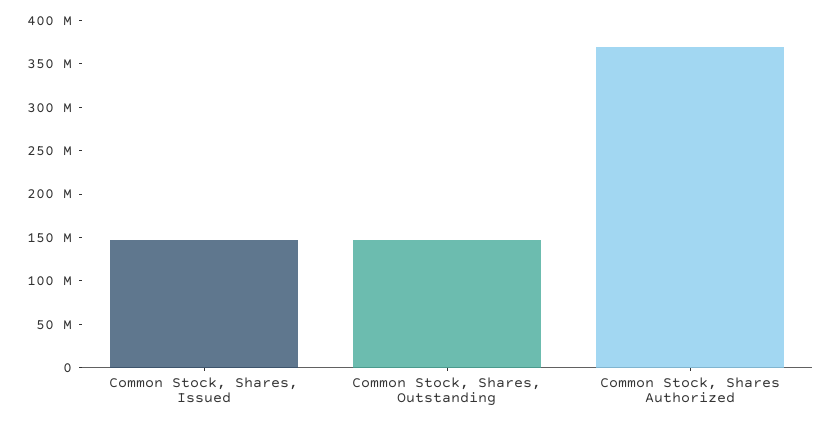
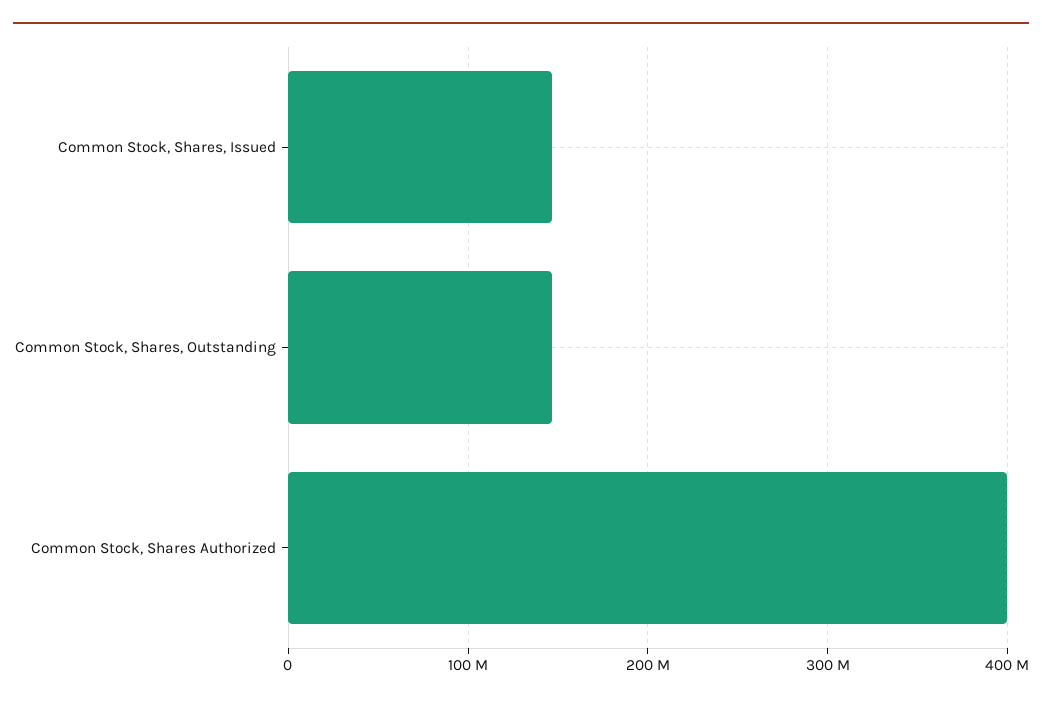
Common Stock, Shares Authorized: 370000000 -> 400000000

